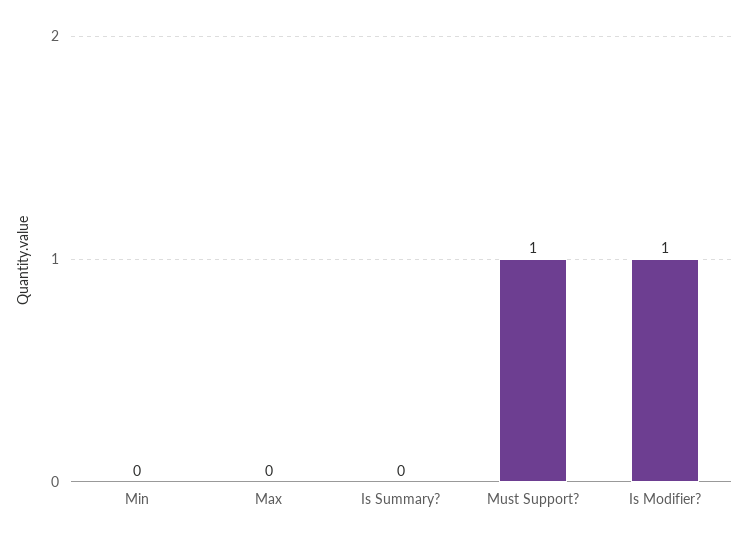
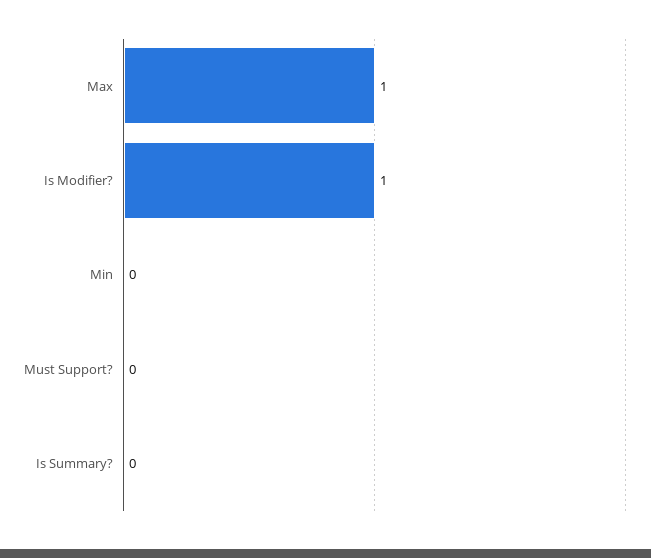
Max: 0 -> 1
Must Support?: 1 -> 0

